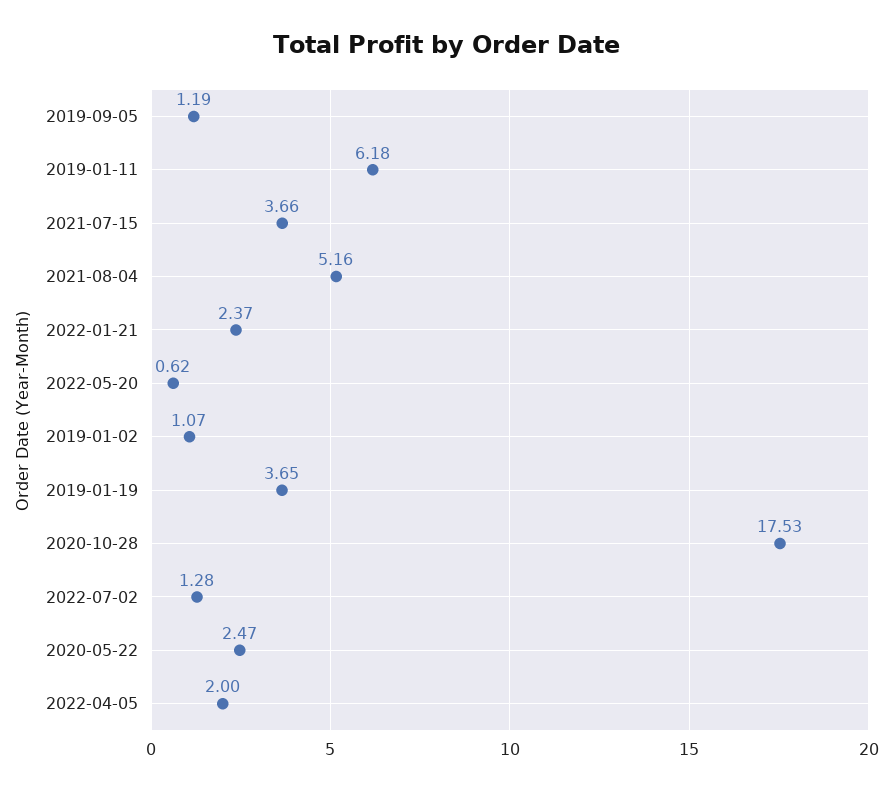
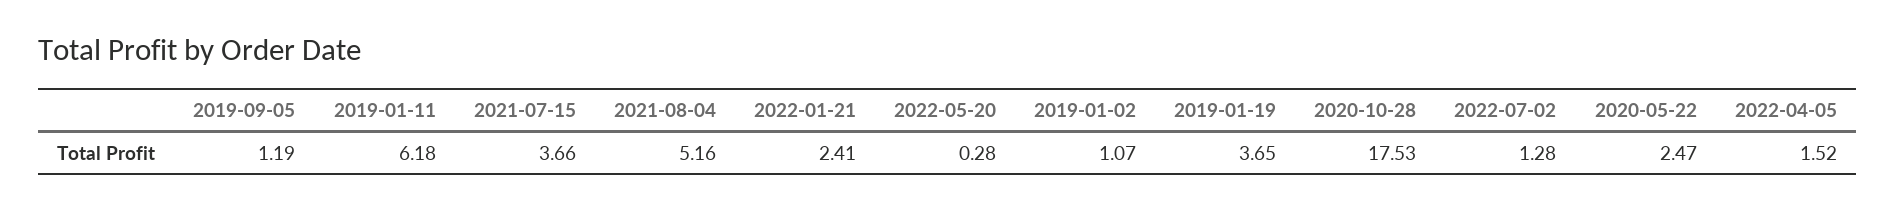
2022-01-21: 2.37 -> 2.41
2022-05-20: 0.62 -> 0.28
2022-04-05: 2 -> 1.52

